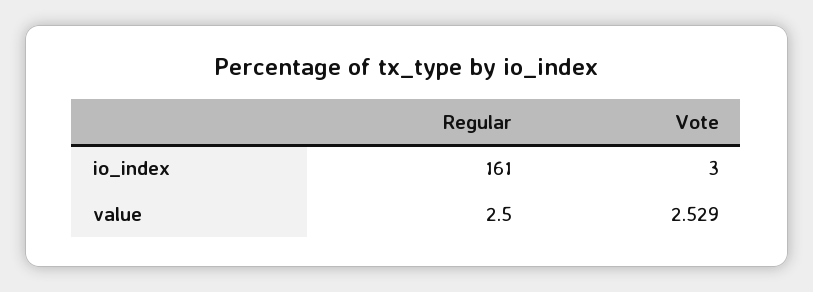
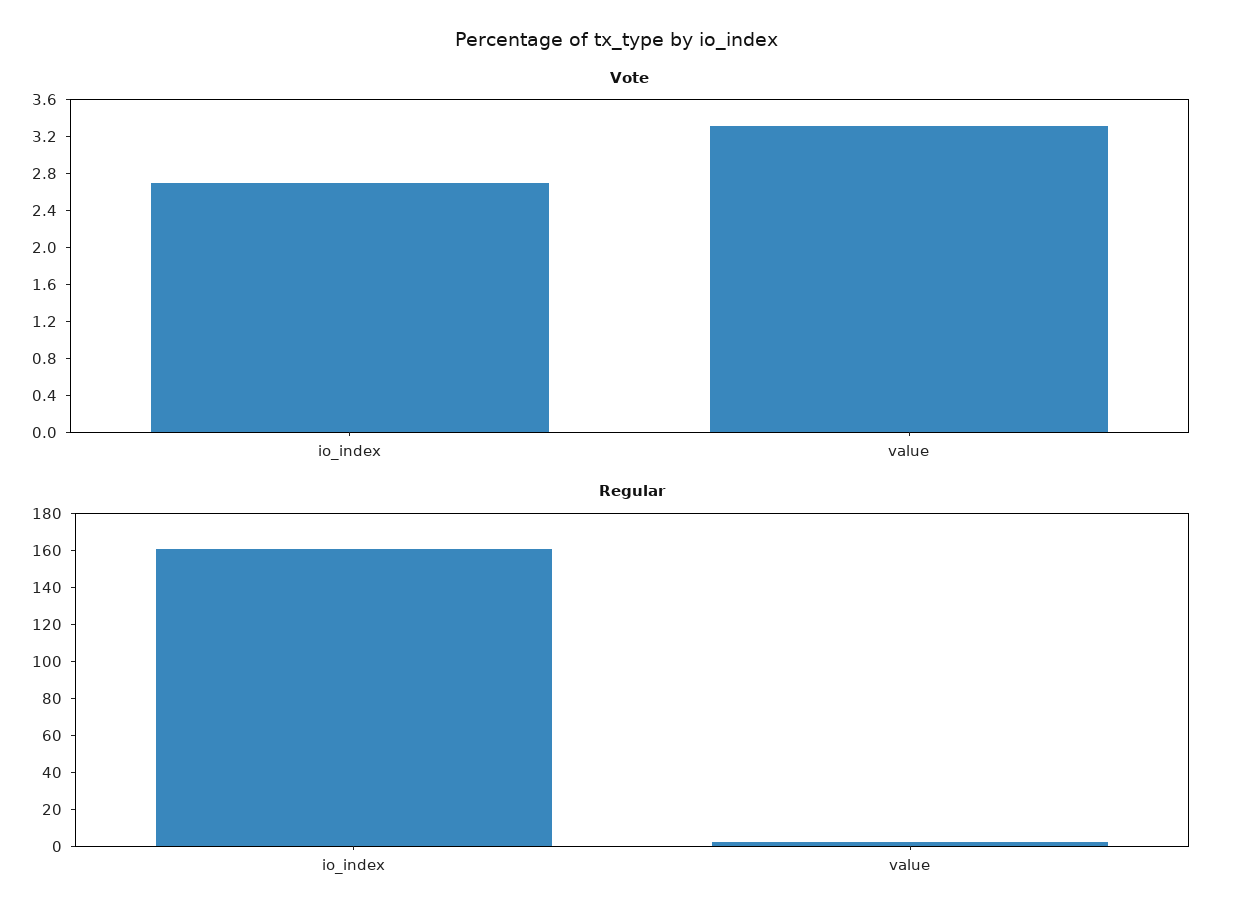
Vote, io_index: 3 -> 2.7
Vote, value: 2.529 -> 3.3

